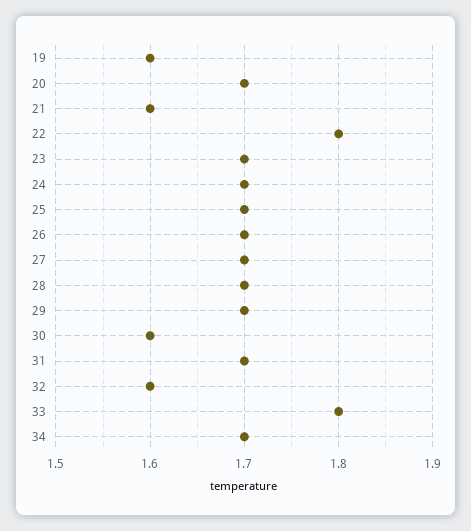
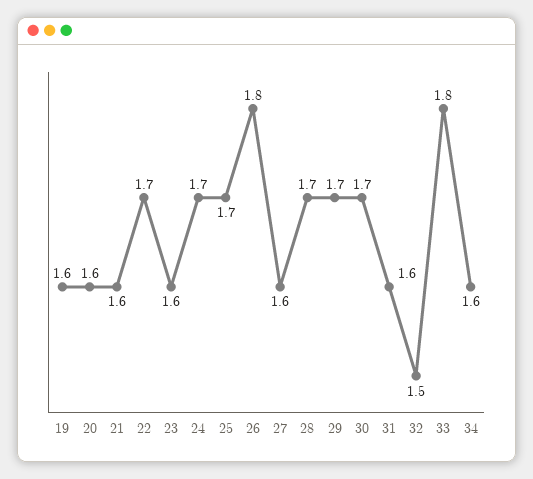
20: 1.7 -> 1.6
22: 1.8 -> 1.7
23: 1.7 -> 1.6
26: 1.7 -> 1.8
27: 1.7 -> 1.6
30: 1.6 -> 1.7
31: 1.7 -> 1.6
32: 1.6 -> 1.5
34: 1.7 -> 1.6

